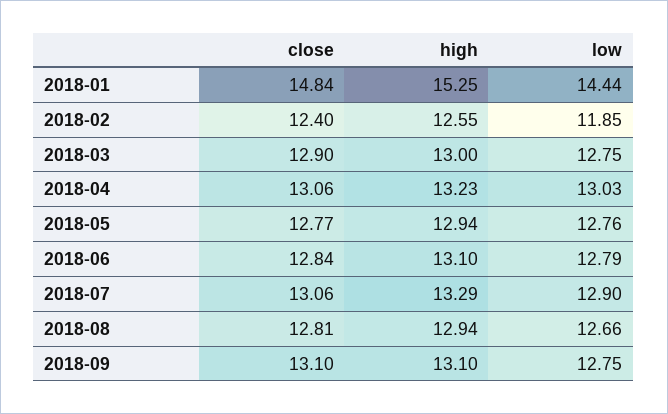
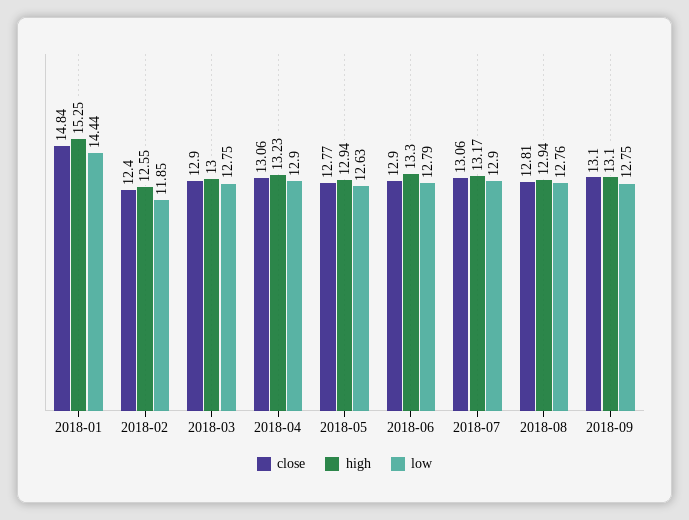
low, 2018-04: 13.03 -> 12.9
low, 2018-05: 12.76 -> 12.63
close, 2018-06: 12.84 -> 12.9
high, 2018-06: 13.1 -> 13.3
high, 2018-07: 13.29 -> 13.17
low, 2018-08: 12.66 -> 12.76

